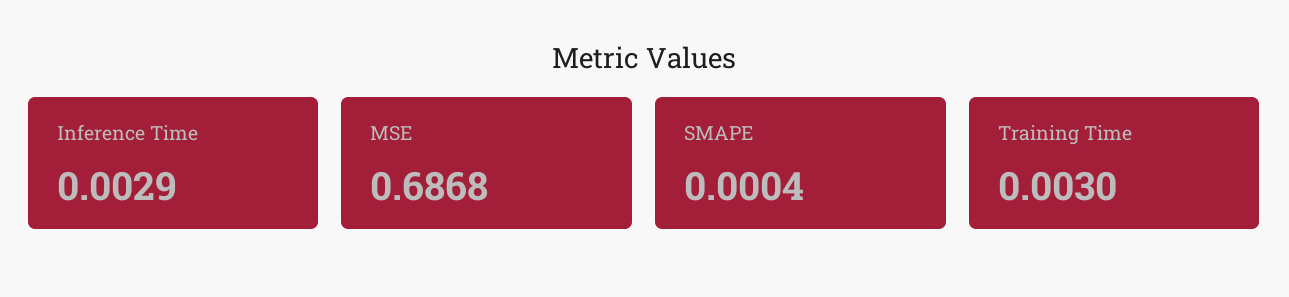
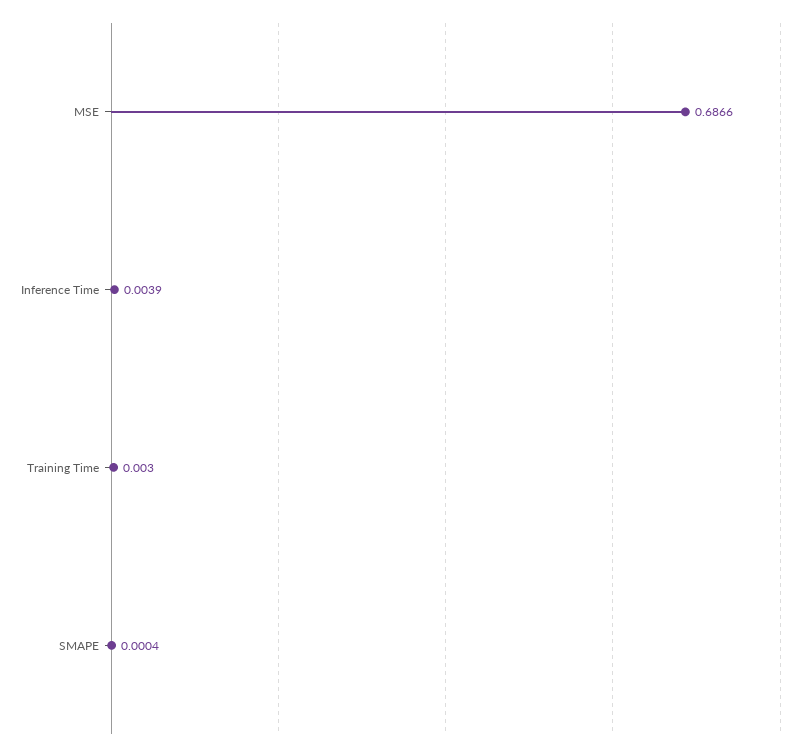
Inference Time: 0.0029 -> 0.0039
MSE: 0.6868 -> 0.6866

